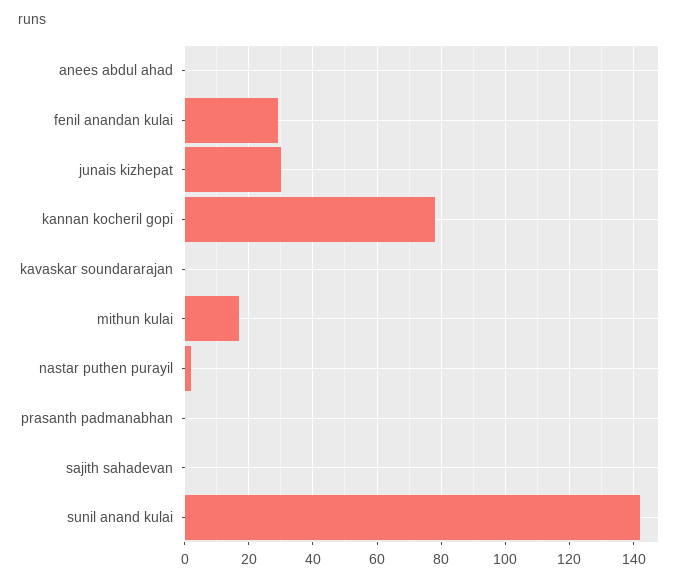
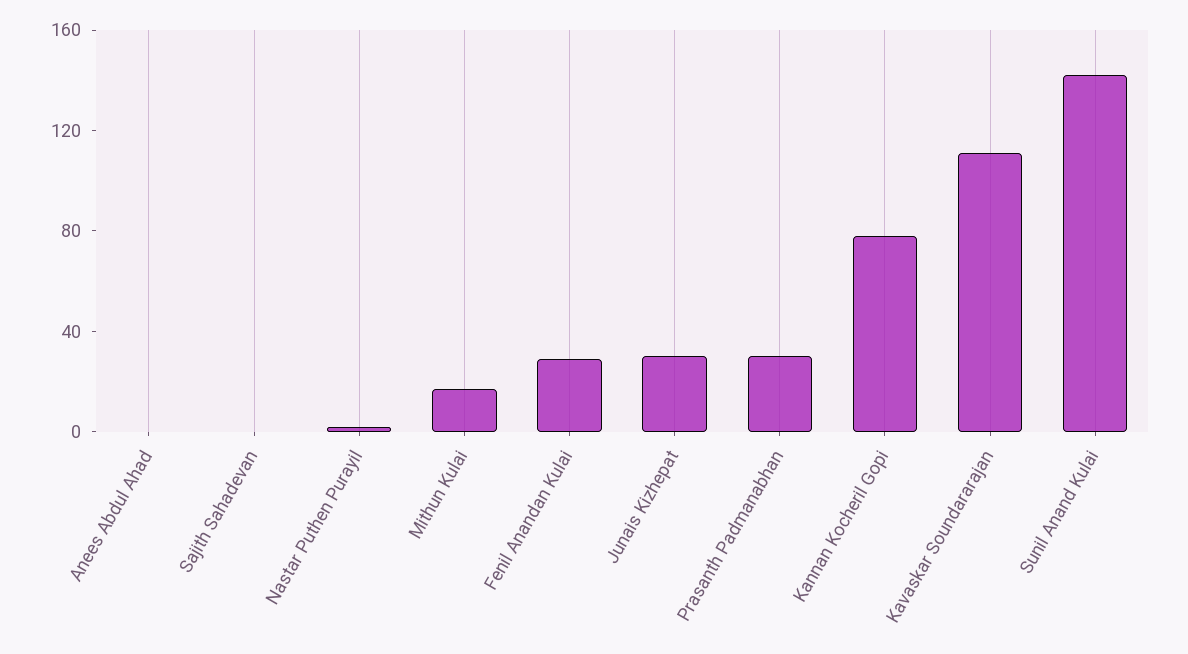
kavaskar soundararajan: 0 -> 110
prasanth padmanabhan: 0 -> 30

